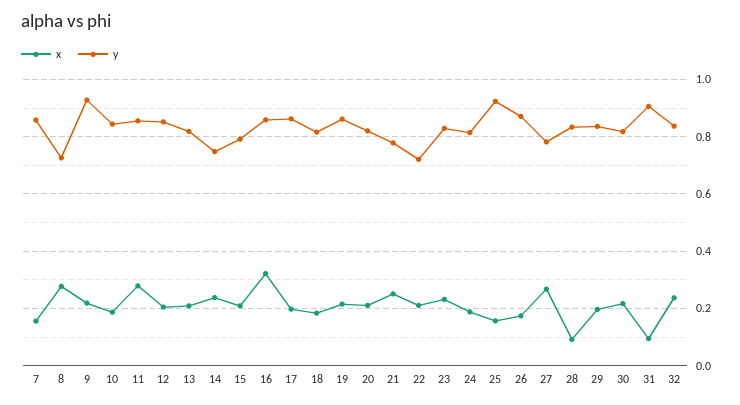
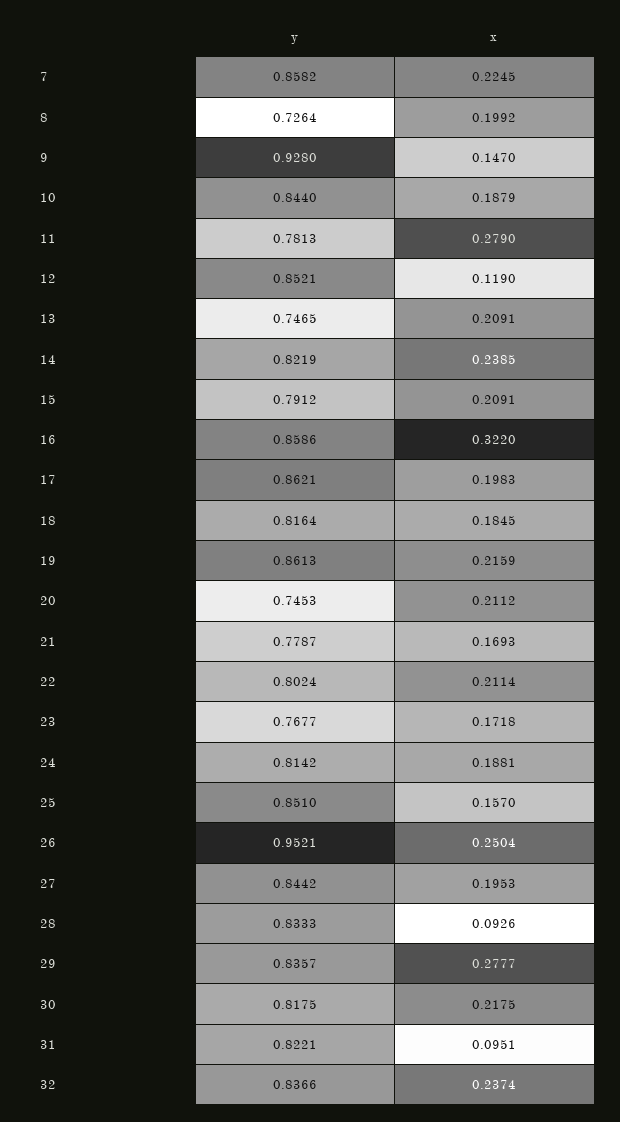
x, 7: 0.15 -> 0.2245
x, 8: 0.275 -> 0.1992
x, 9: 0.225 -> 0.147
y, 11: 0.85 -> 0.7813
x, 12: 0.2 -> 0.119
y, 13: 0.825 -> 0.7465
y, 14: 0.75 -> 0.8219
y, 20: 0.825 -> 0.7453
x, 21: 0.25 -> 0.1693
y, 22: 0.725 -> 0.8024
x, 23: 0.225 -> 0.1718
y, 23: 0.825 -> 0.7677
y, 25: 0.925 -> 0.851
x, 26: 0.175 -> 0.2504
y, 26: 0.875 -> 0.9521
x, 27: 0.275 -> 0.1953
y, 27: 0.775 -> 0.8442
x, 29: 0.2 -> 0.2777
y, 31: 0.9 -> 0.8221

